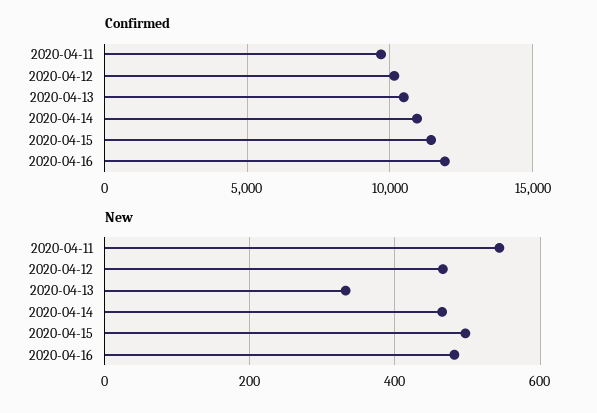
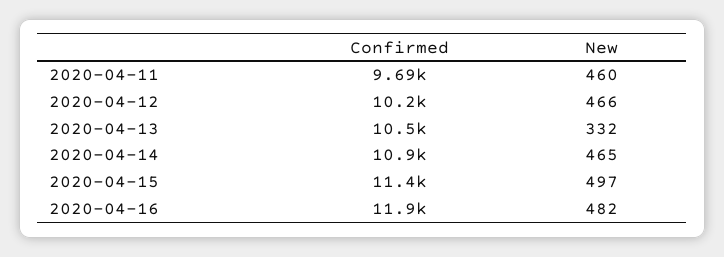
New, 2020-04-11: 540 -> 460

